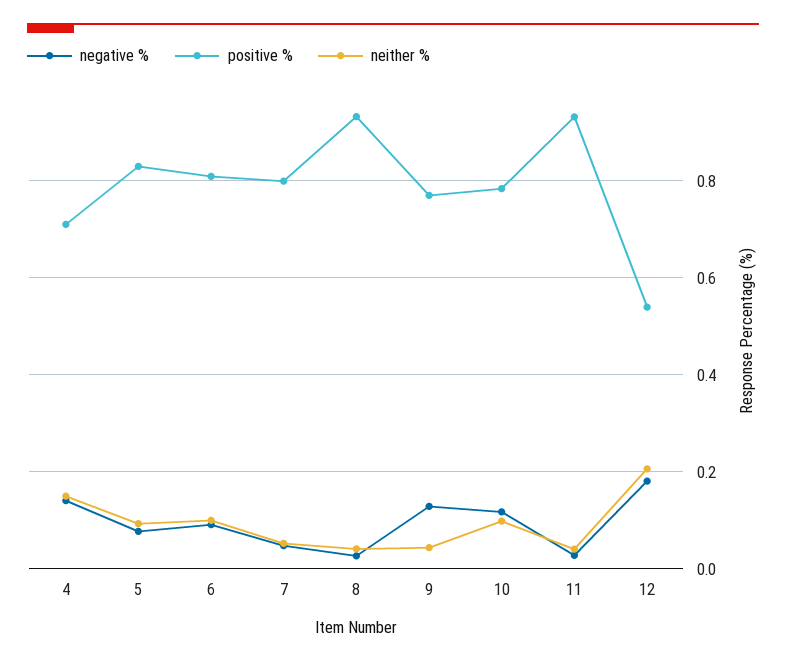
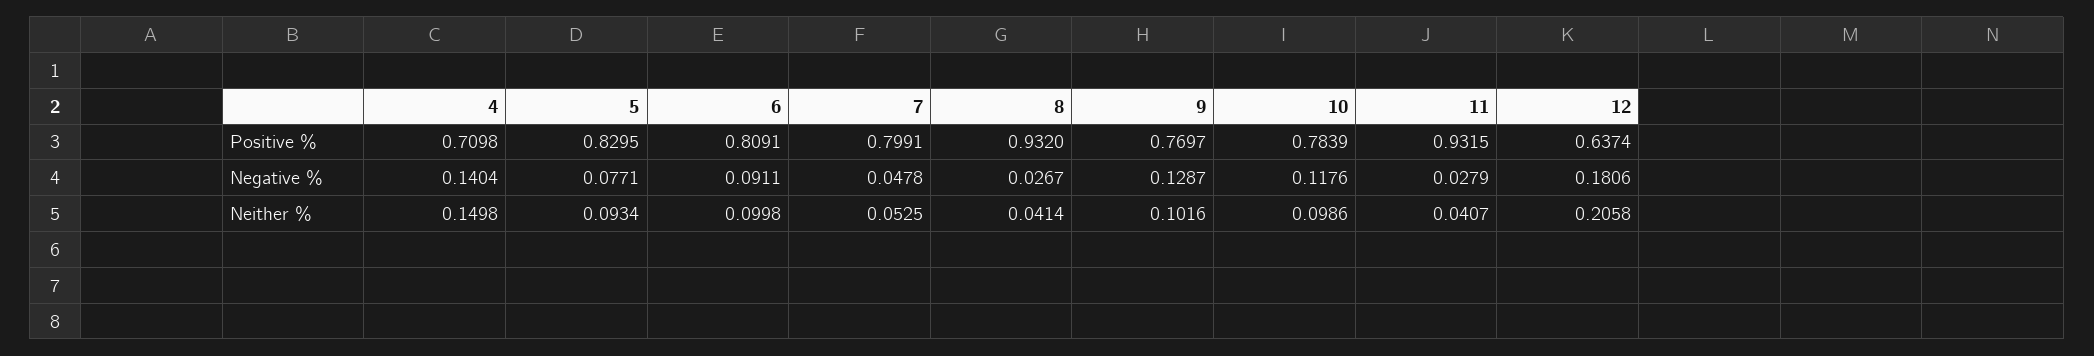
neither %, 9: 0.04 -> 0.1016
positive %, 12: 0.54 -> 0.6374

